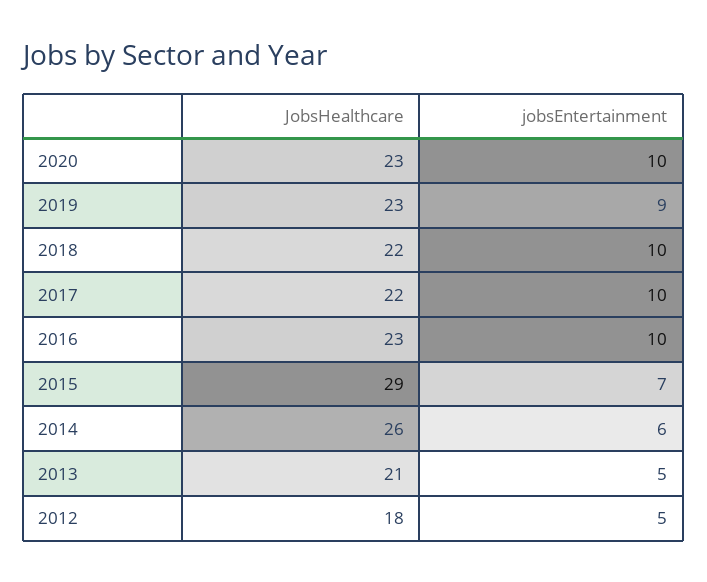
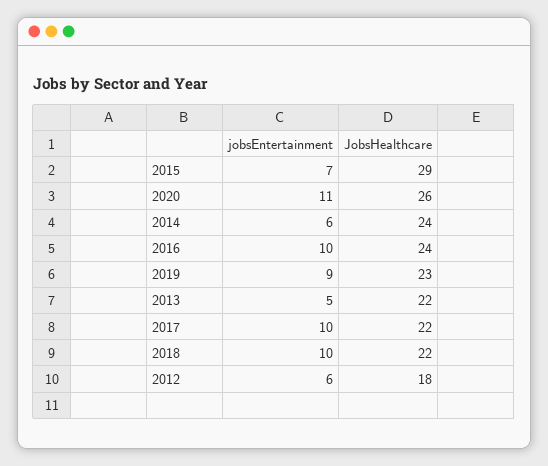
JobsHealthcare, 2020: 23 -> 26
jobsEntertainment, 2020: 10 -> 11
JobsHealthcare, 2016: 23 -> 24
JobsHealthcare, 2014: 26 -> 24
JobsHealthcare, 2013: 21 -> 22
jobsEntertainment, 2012: 5 -> 6

